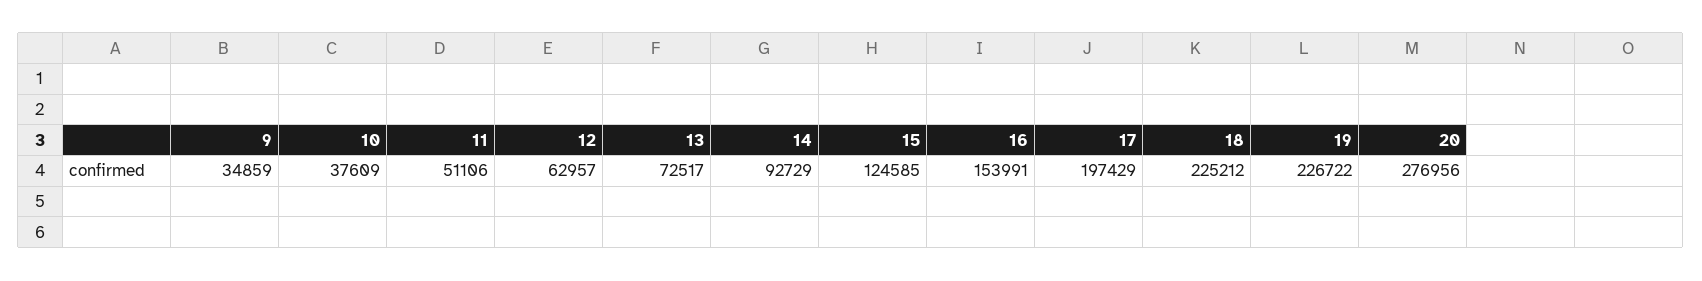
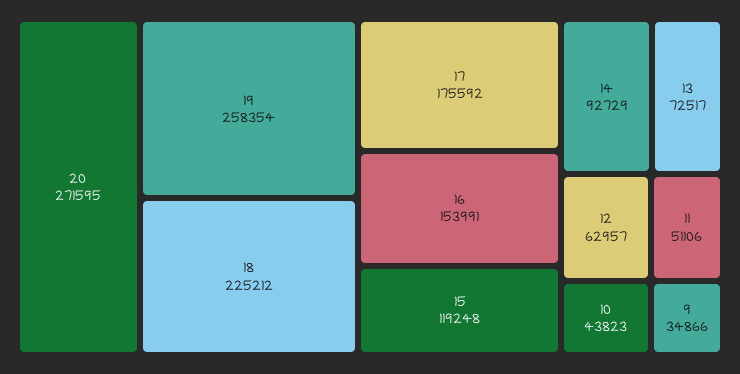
9: 34859 -> 34866
10: 37609 -> 43823
15: 124585 -> 119248
17: 197429 -> 175592
19: 226722 -> 258354
20: 276956 -> 271595

